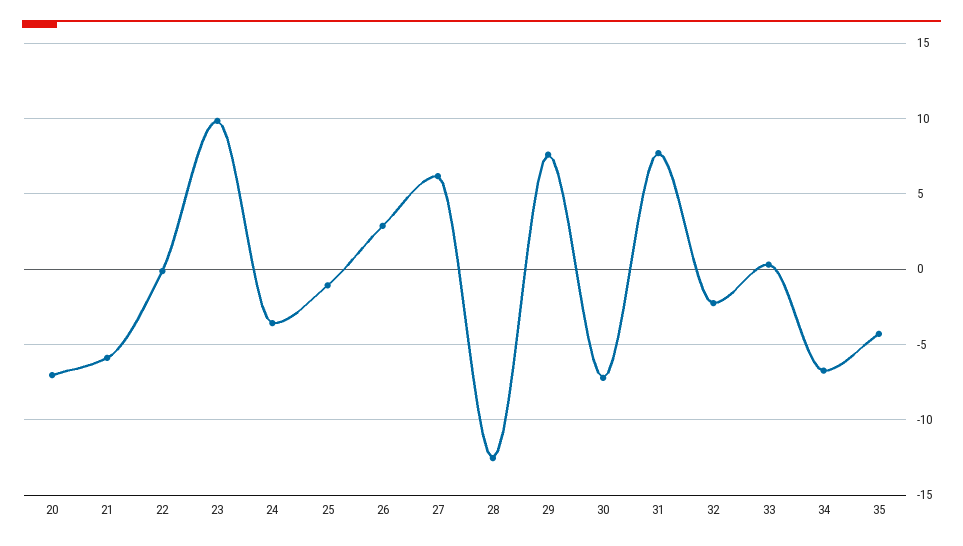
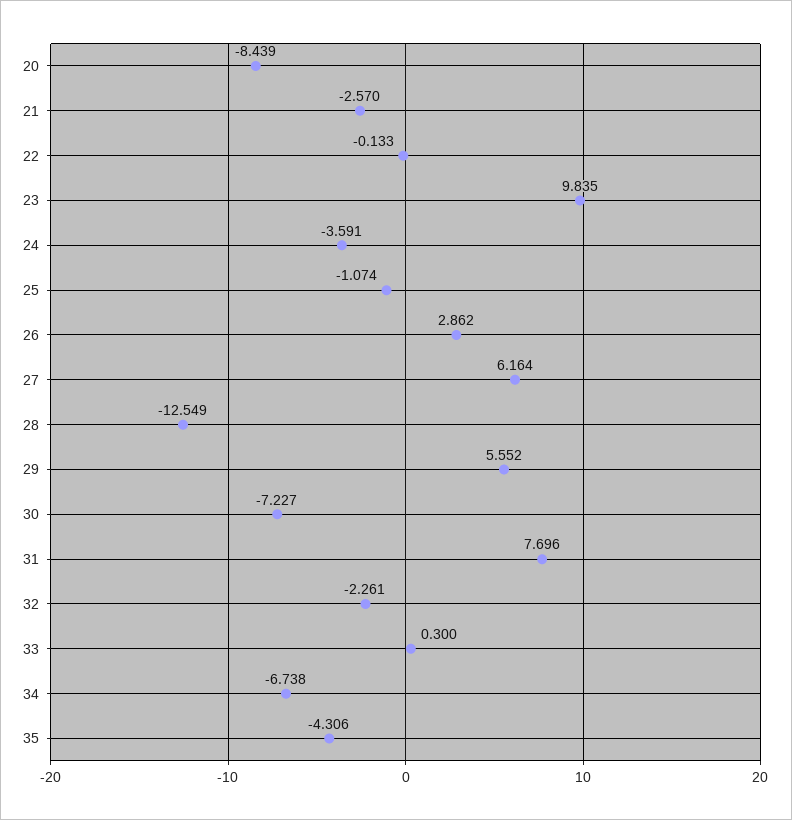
20: -7 -> -8.439
21: -6 -> -2.57
29: 7.5 -> 5.552

